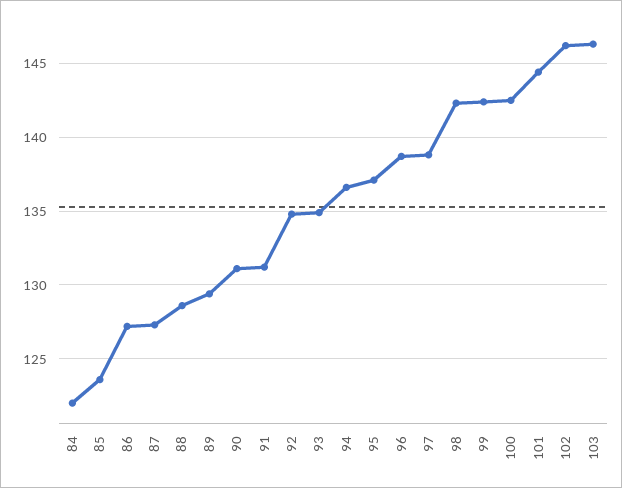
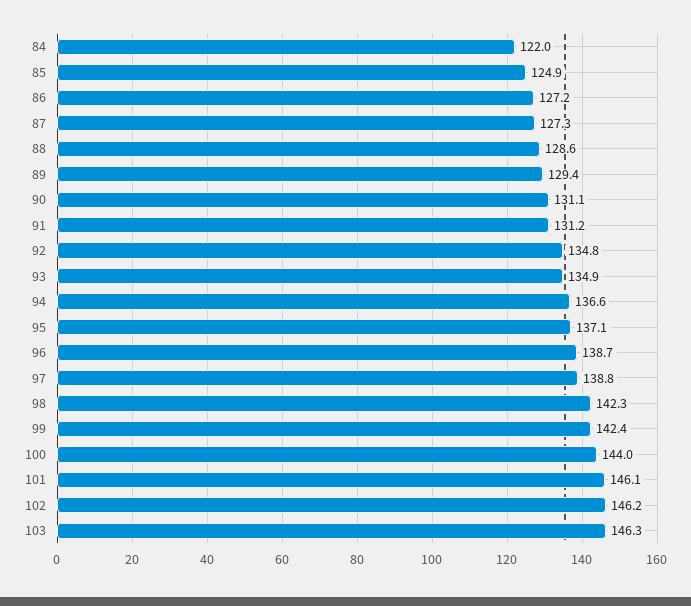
85: 123.5 -> 124.9
100: 142.5 -> 144
101: 144.5 -> 146.1

